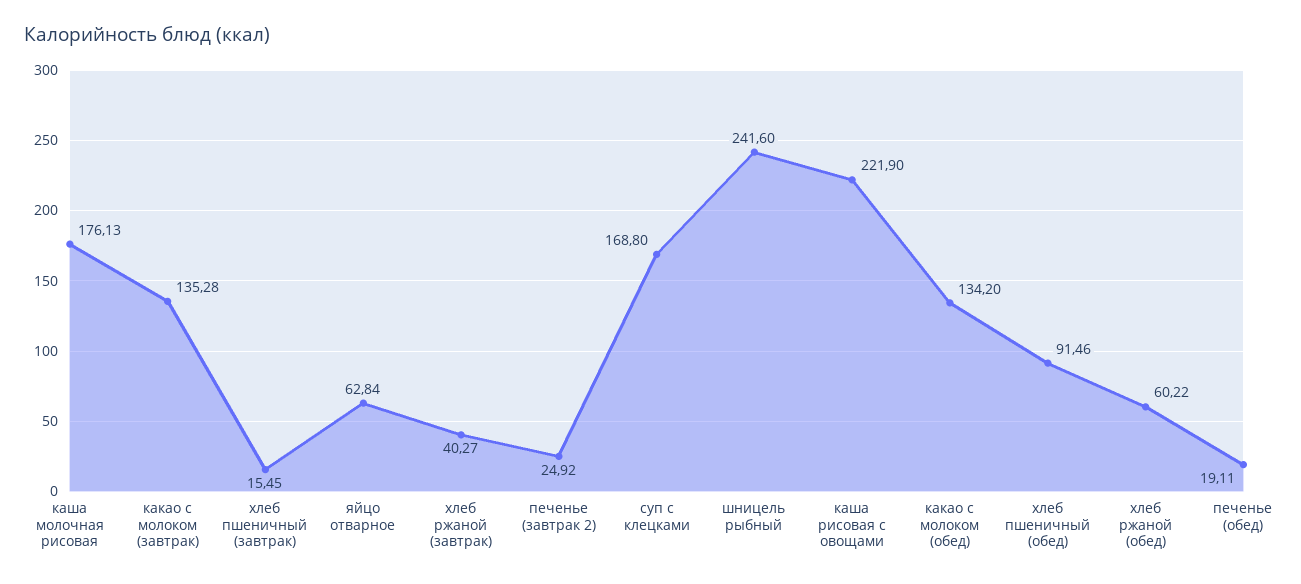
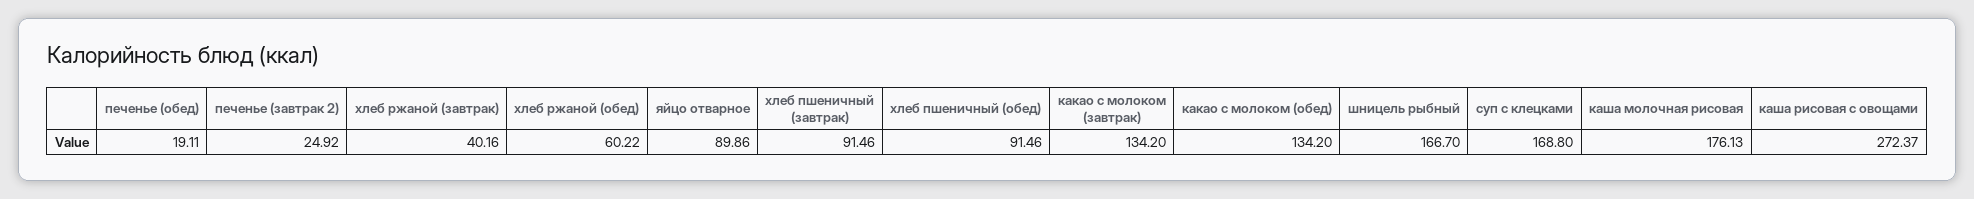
какао с молоком (завтрак): 135.28 -> 134.2
хлеб пшеничный (завтрак): 15.45 -> 91.46
яйцо отварное: 62.84 -> 89.86
хлеб ржаной (завтрак): 40.27 -> 40.16
шницель рыбный: 241.6 -> 166.7
каша рисовая с овощами: 221.9 -> 272.37

